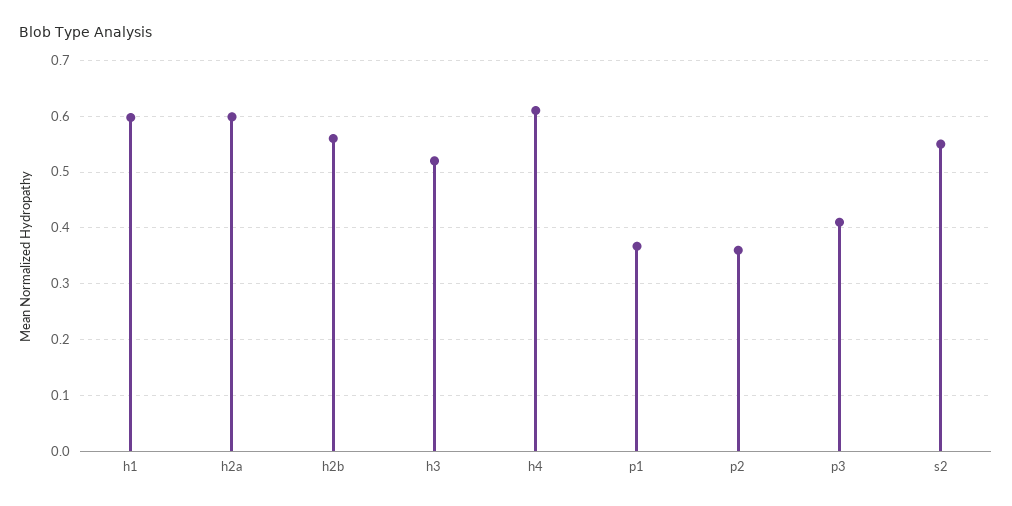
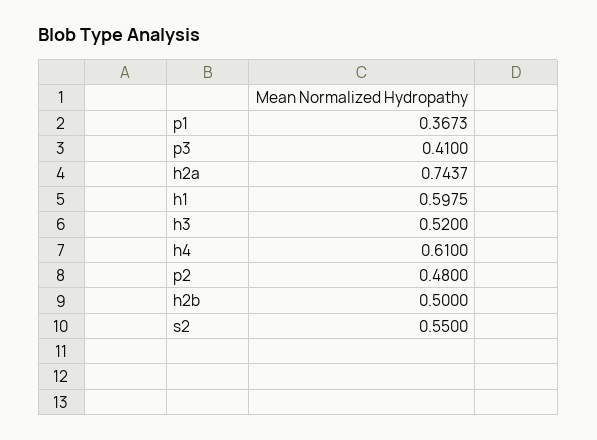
h2a: 0.6 -> 0.7437
h2b: 0.56 -> 0.5
p2: 0.36 -> 0.48

